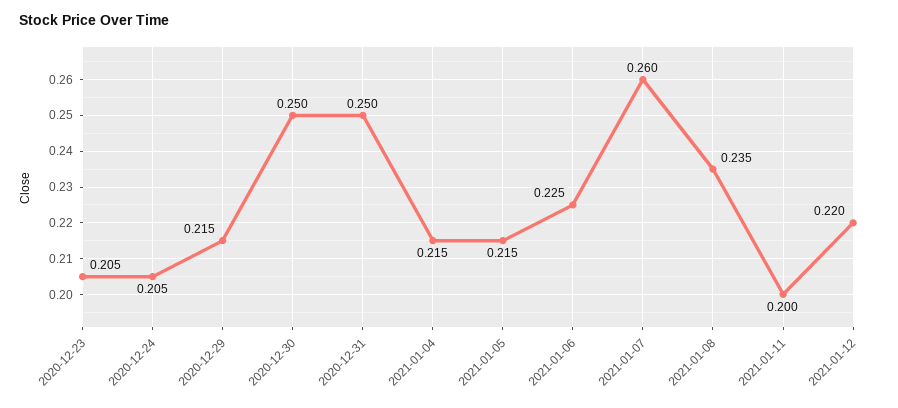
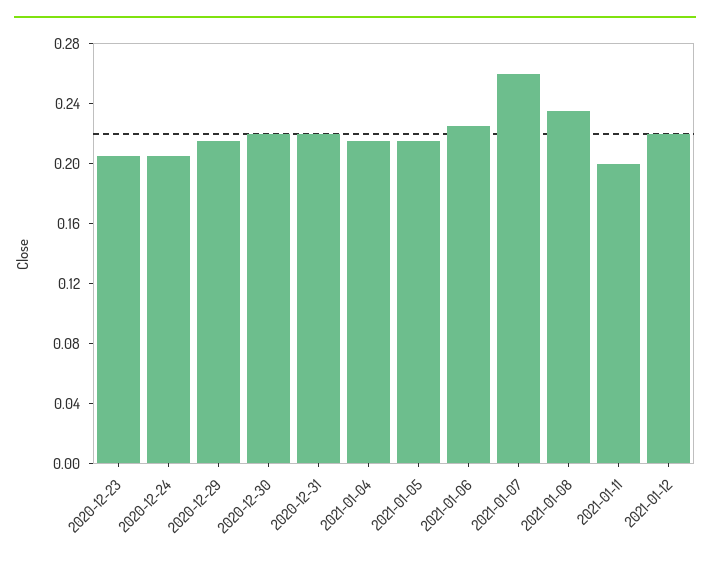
2020-12-30: 0.25 -> 0.22
2020-12-31: 0.25 -> 0.22

